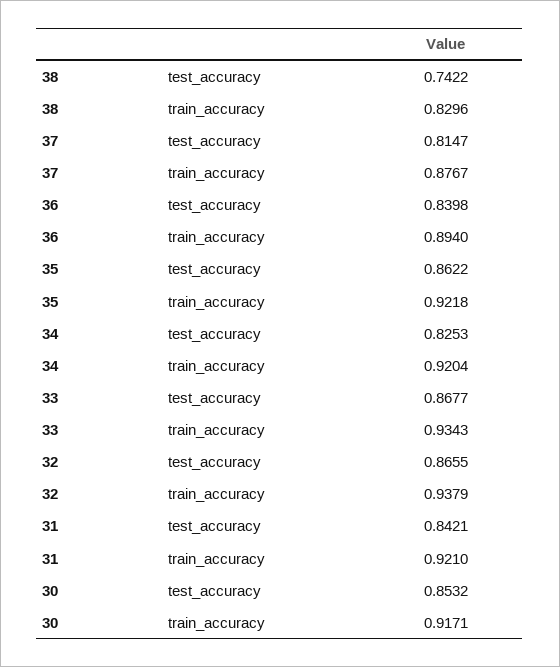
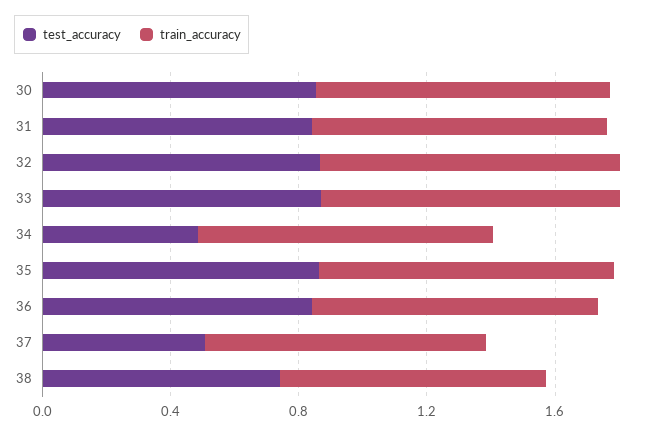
test_accuracy, 37: 0.8147 -> 0.5
test_accuracy, 34: 0.8253 -> 0.5

